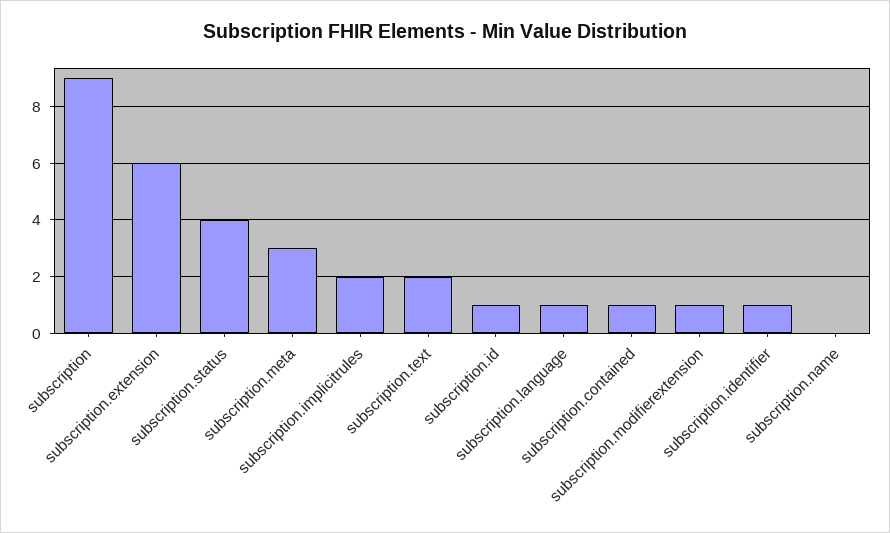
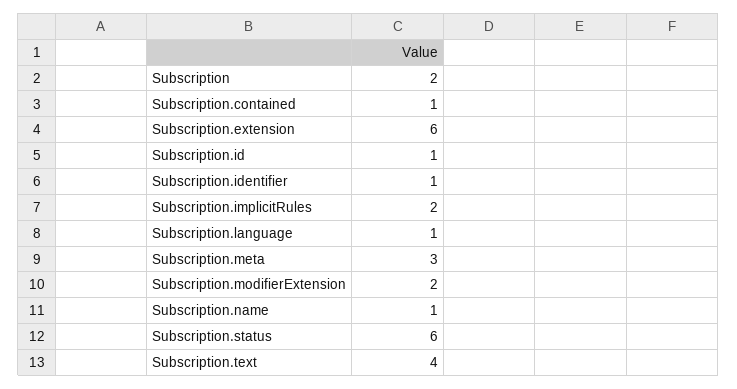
subscription: 9 -> 2
subscription.status: 4 -> 6
subscription.text: 2 -> 4
subscription.modifierextension: 1 -> 2
subscription.name: 0 -> 1

